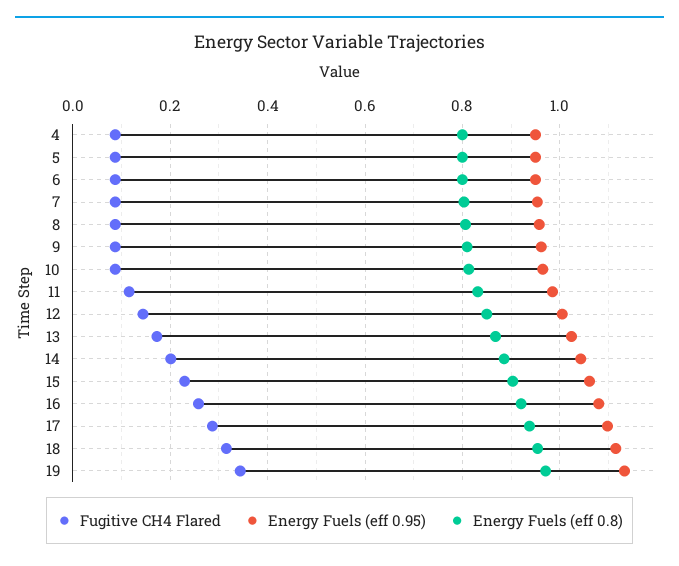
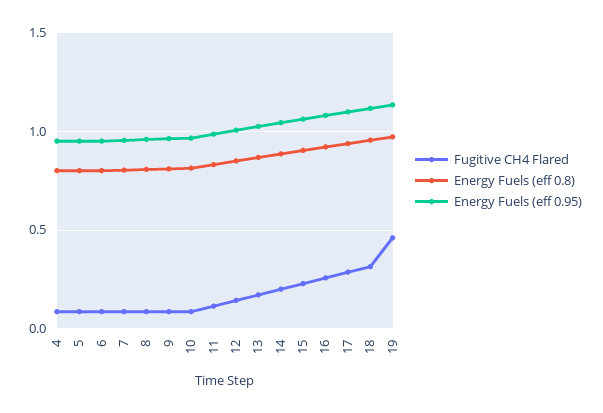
Fugitive CH4 Flared, 19: 0.34 -> 0.45

